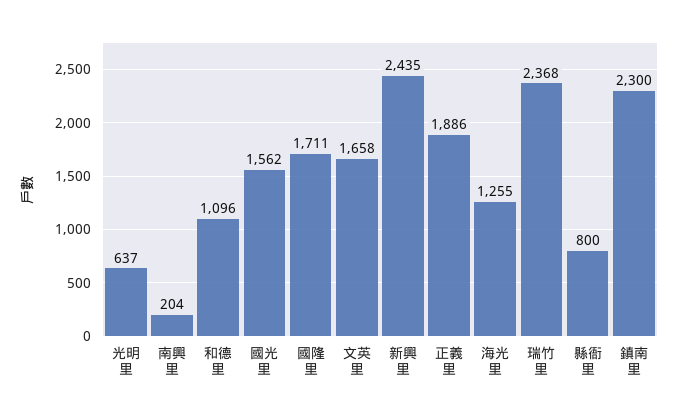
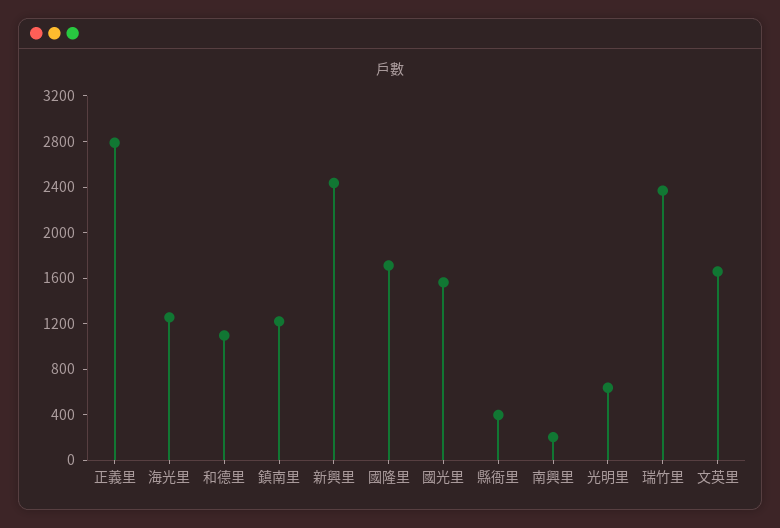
正義里: 1886 -> 2800
縣衙里: 800 -> 400
鎮南里: 2300 -> 1200

